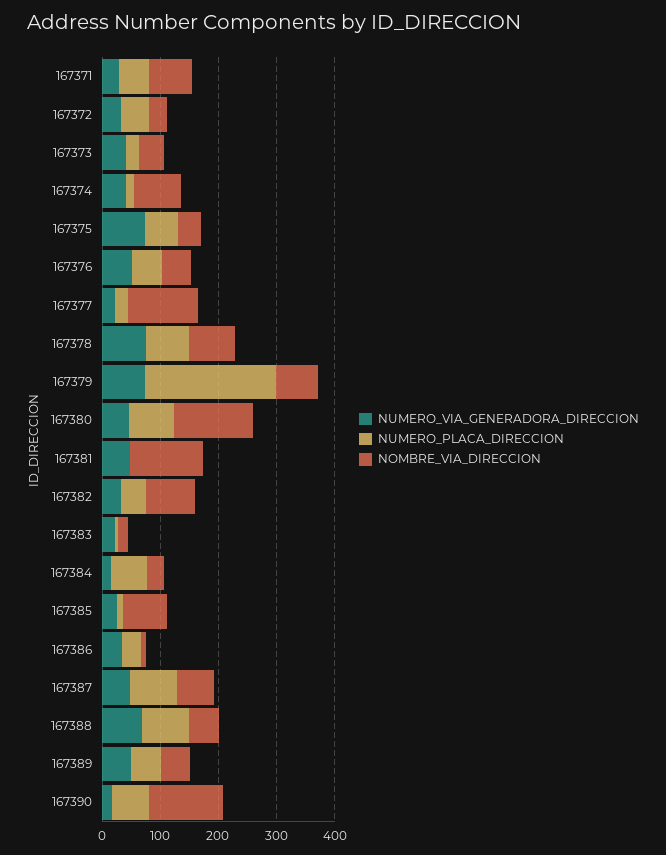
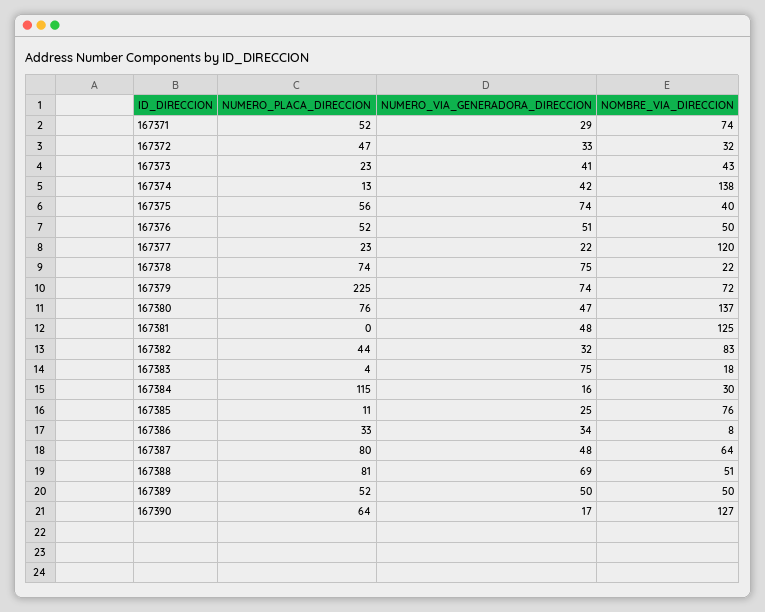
NOMBRE_VIA_DIRECCION, 167374: 80 -> 138
NOMBRE_VIA_DIRECCION, 167378: 80 -> 22
NUMERO_VIA_GENERADORA_DIRECCION, 167383: 20 -> 75
NUMERO_PLACA_DIRECCION, 167384: 60 -> 115

